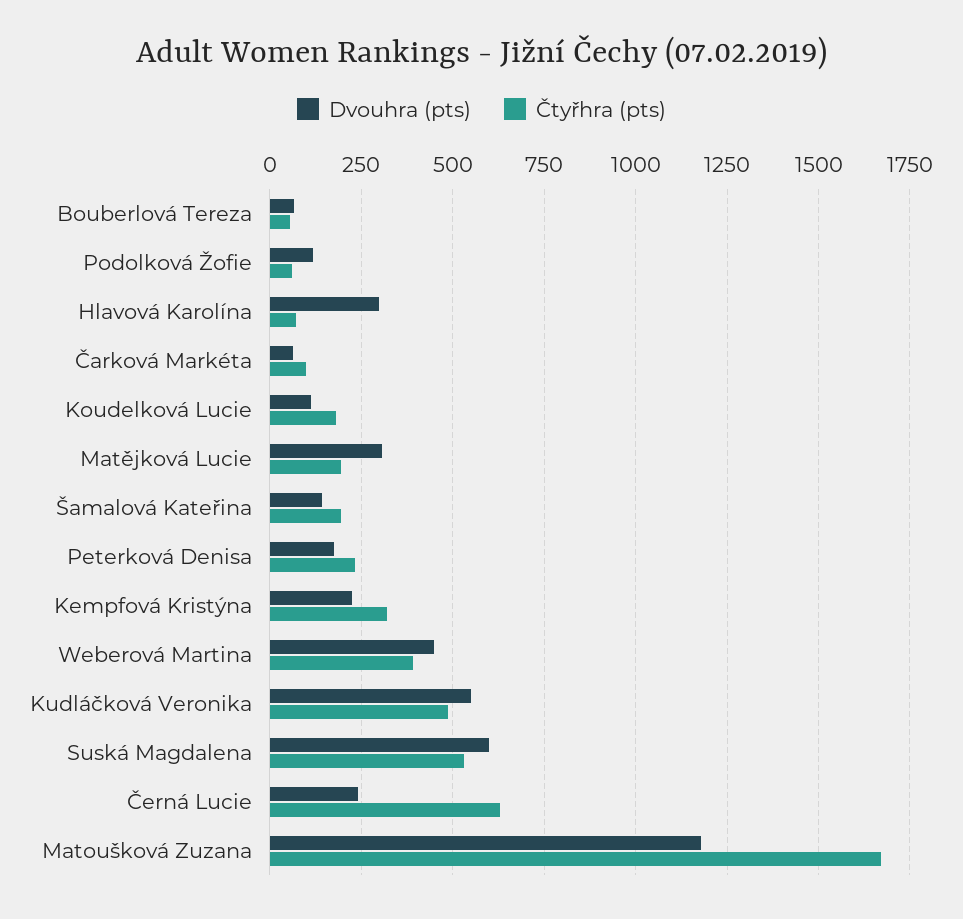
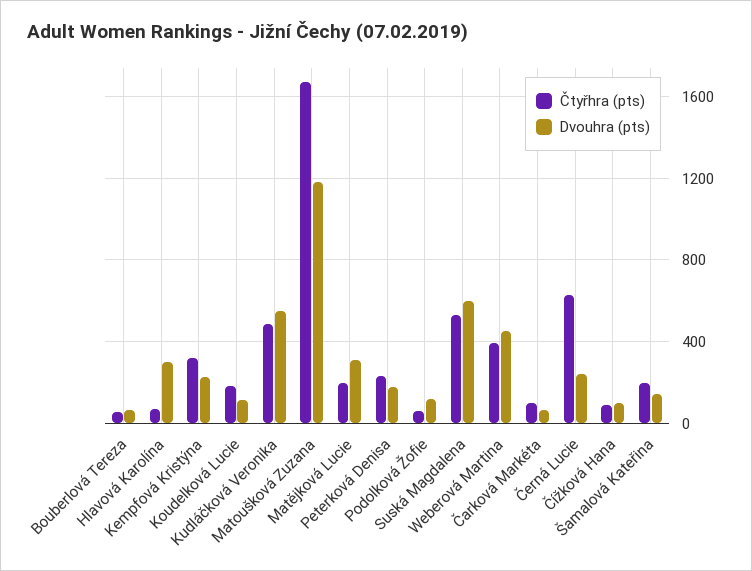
Čtyřhra (pts), Čížková Hana: none -> 100
Dvouhra (pts), Čížková Hana: none -> 100

